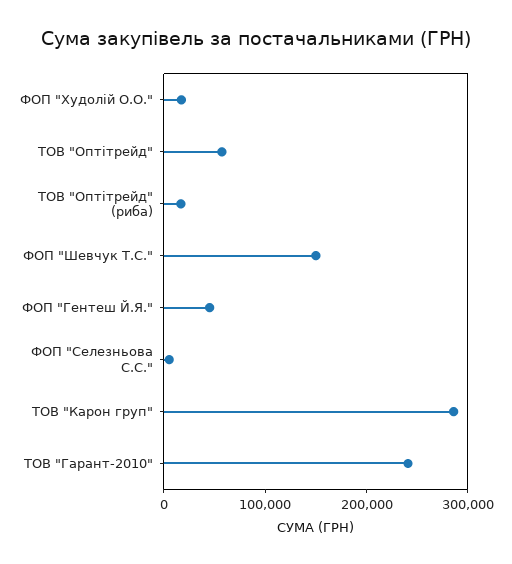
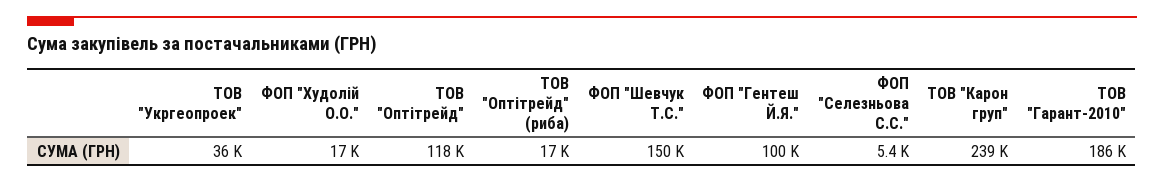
ТОВ "Оптітрейд": 60000 -> 118000
ФОП "Гентеш Й.Я.": 40000 -> 100000
ТОВ "Карон груп": 280000 -> 239000
ТОВ "Гарант-2010": 240000 -> 186000
ТОВ "Укргеопроек": none -> 36000

